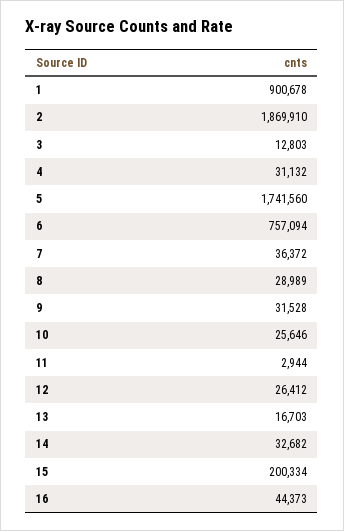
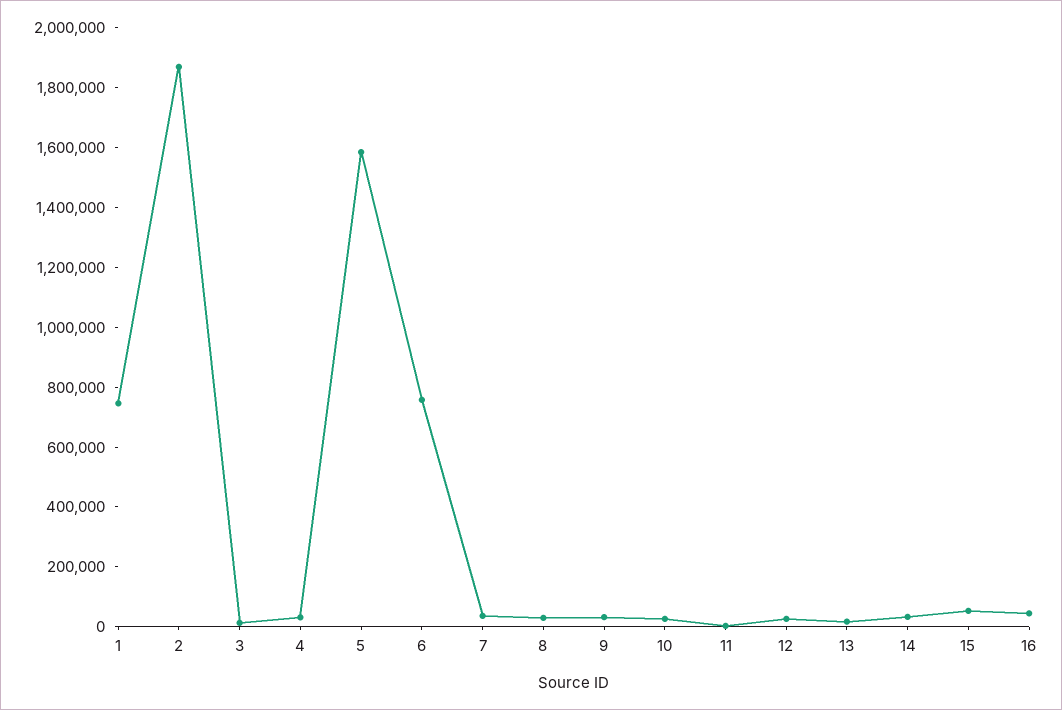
1: 900678 -> 750000
5: 1741560 -> 1600000
15: 200334 -> 50000

